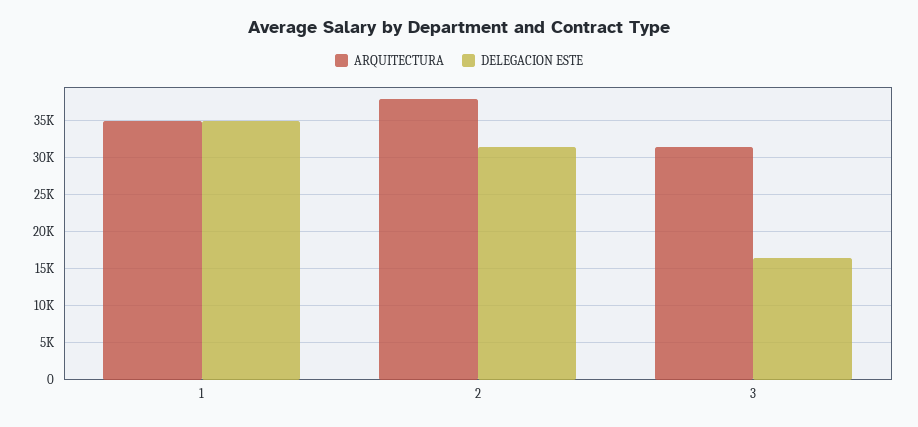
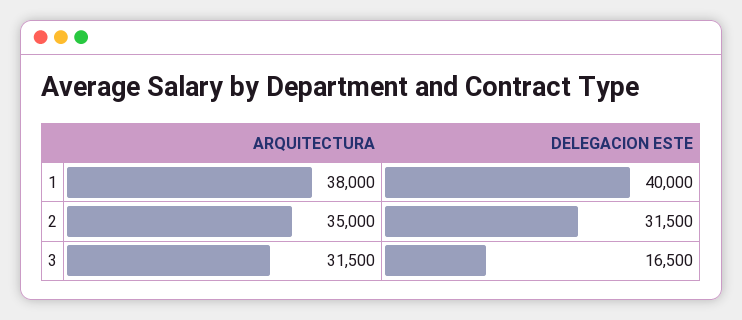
ARQUITECTURA, 1: 35000 -> 38000
DELEGACION ESTE, 1: 35000 -> 40000
ARQUITECTURA, 2: 38000 -> 35000

